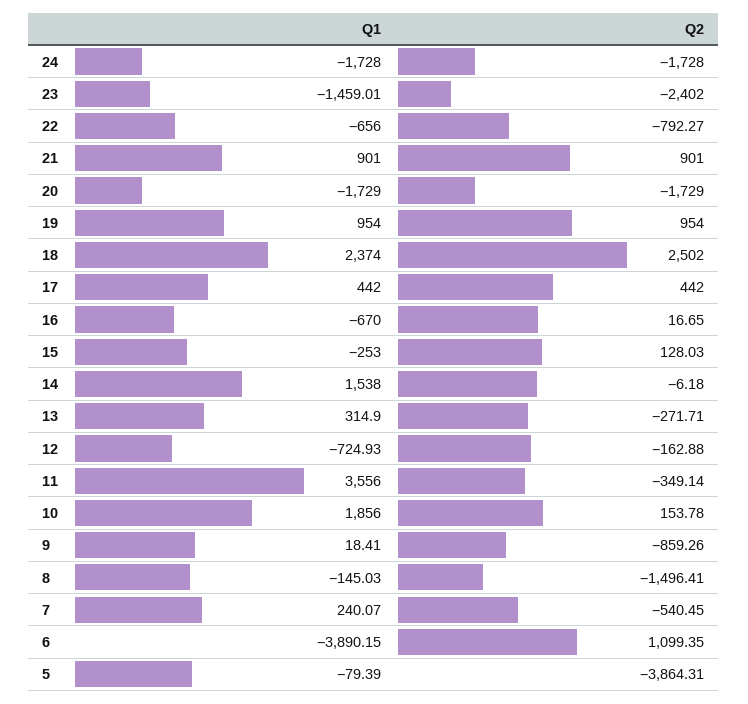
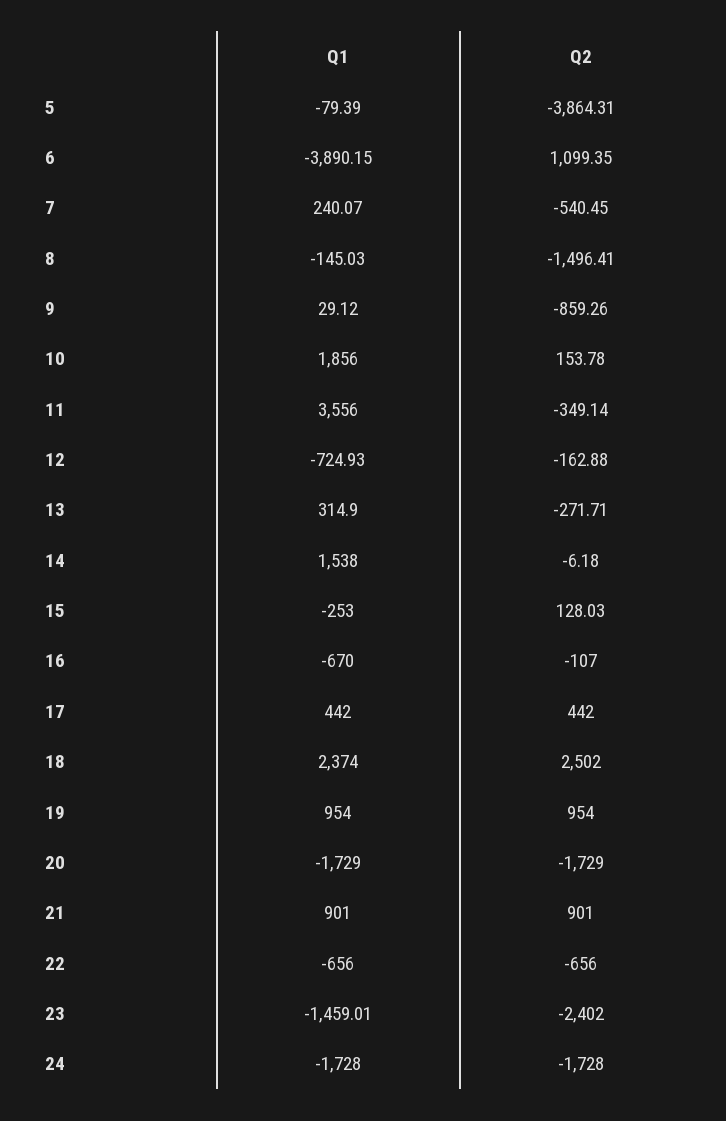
Q2, 22: -792.27 -> -656
Q2, 16: 16.65 -> -107
Q1, 9: 18.41 -> 29.12

